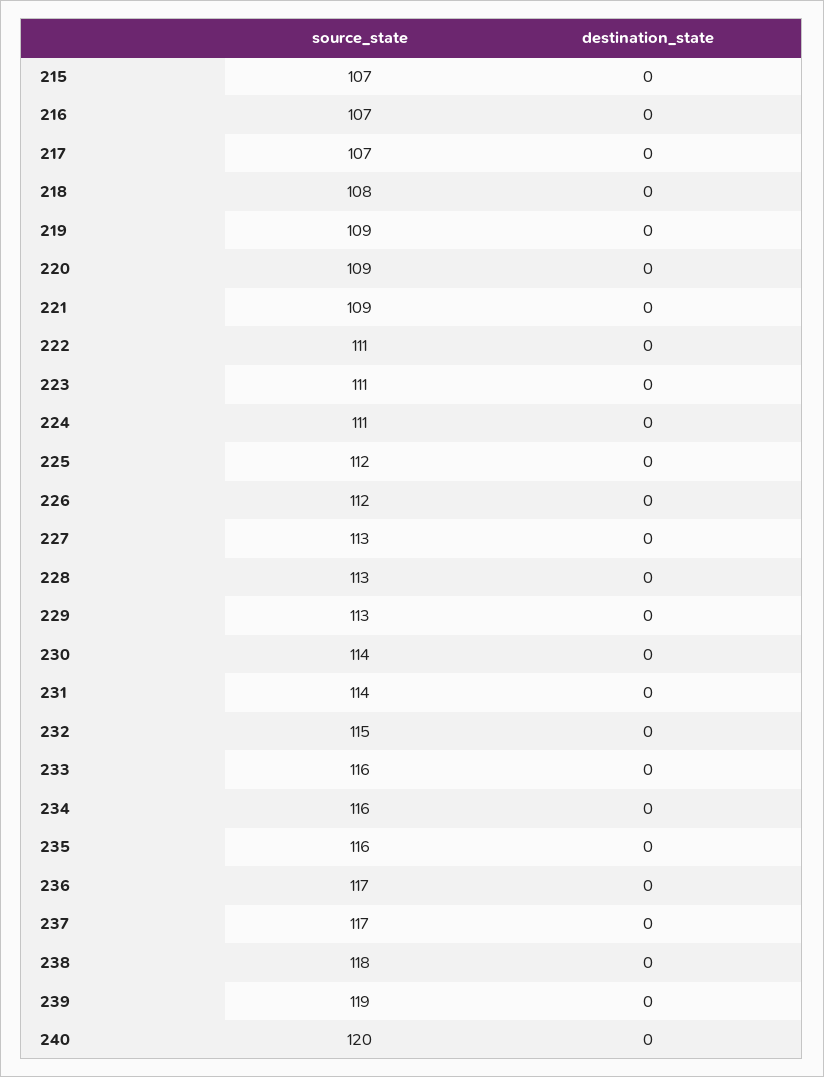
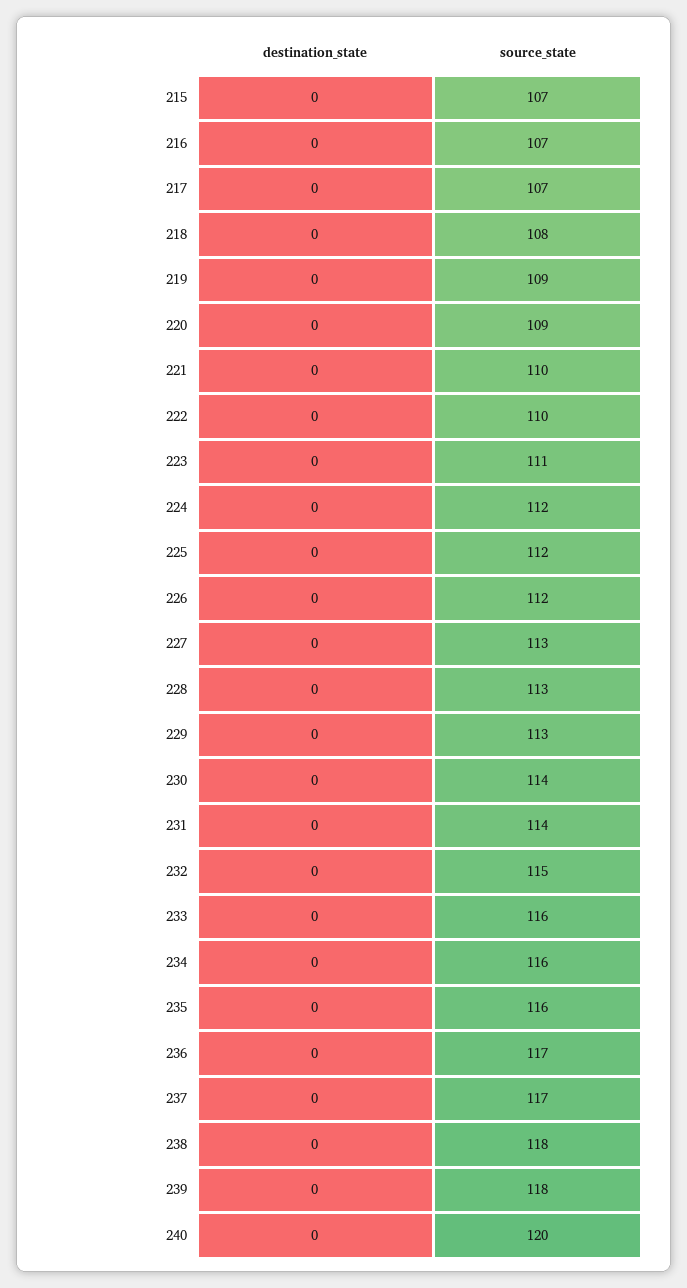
source_state, 221: 109 -> 110
source_state, 222: 111 -> 110
source_state, 224: 111 -> 112
source_state, 239: 119 -> 118

